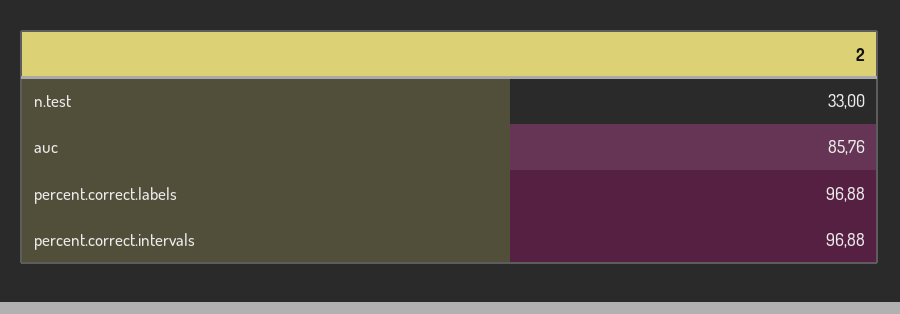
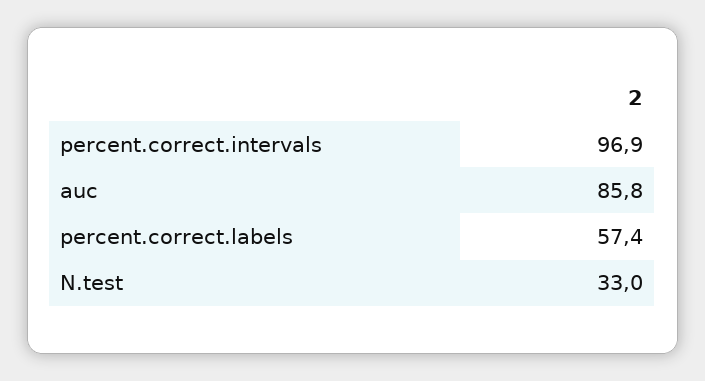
percent.correct.labels: 96.88 -> 57.4

